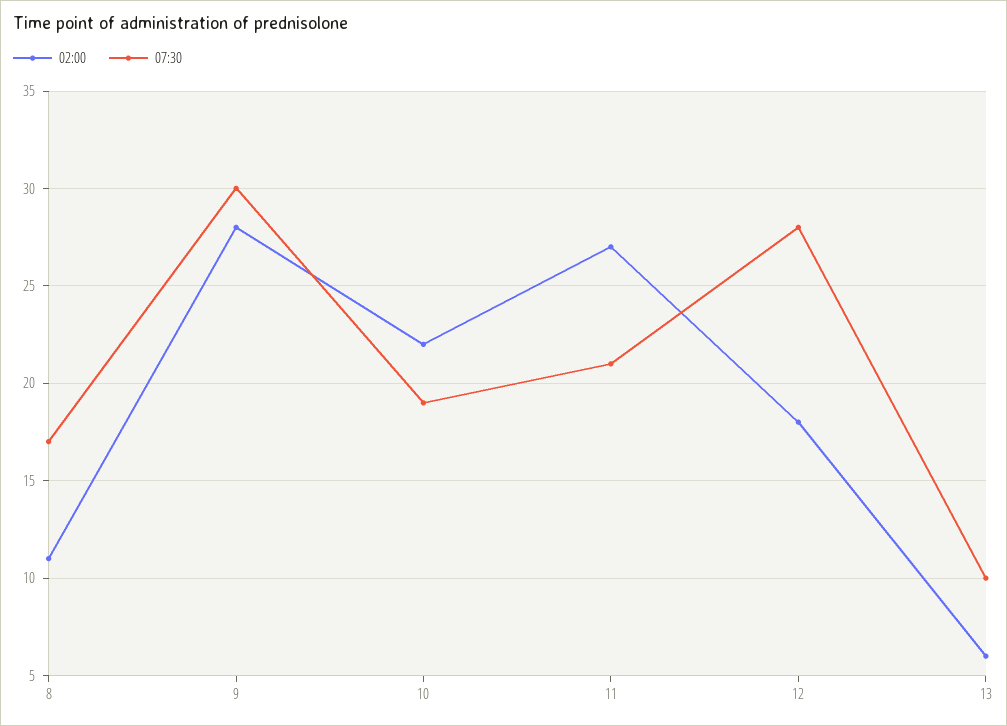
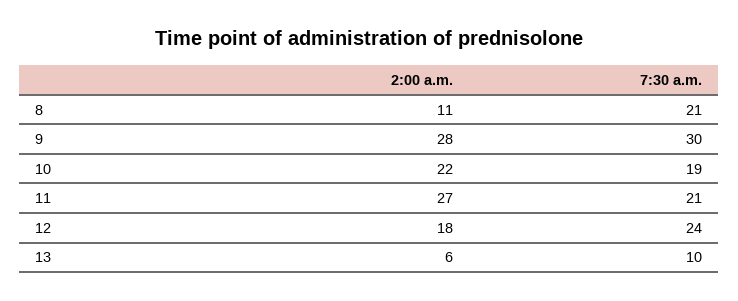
07:30, 8: 17 -> 21
07:30, 12: 28 -> 24

